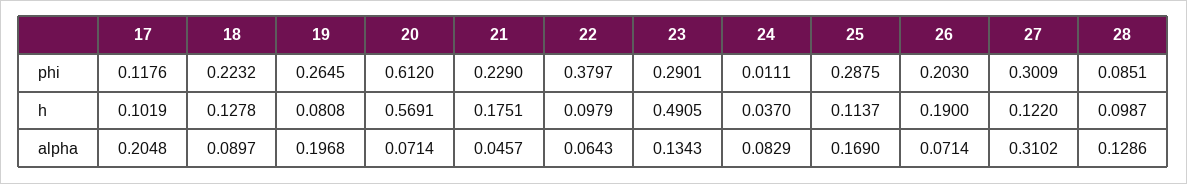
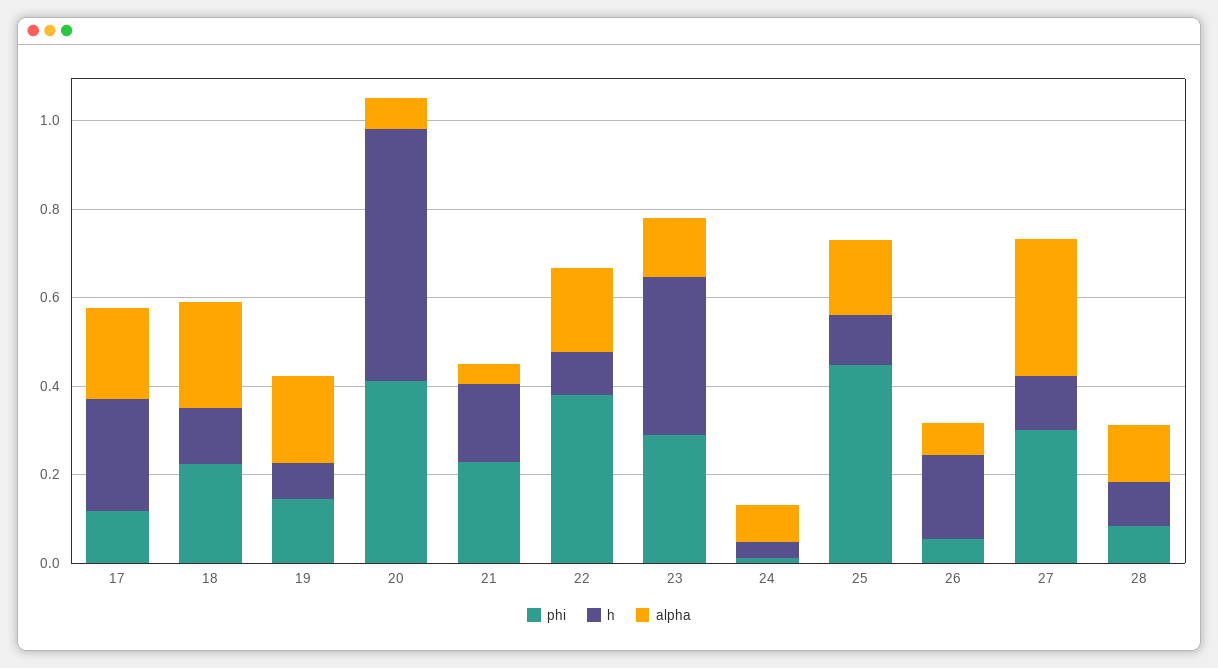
phi, 19: 0.2645 -> 0.15
phi, 20: 0.612 -> 0.4
phi, 25: 0.2875 -> 0.45
phi, 26: 0.203 -> 0.05
h, 17: 0.1019 -> 0.25
h, 23: 0.4905 -> 0.35
alpha, 18: 0.0897 -> 0.25
alpha, 22: 0.0643 -> 0.2

